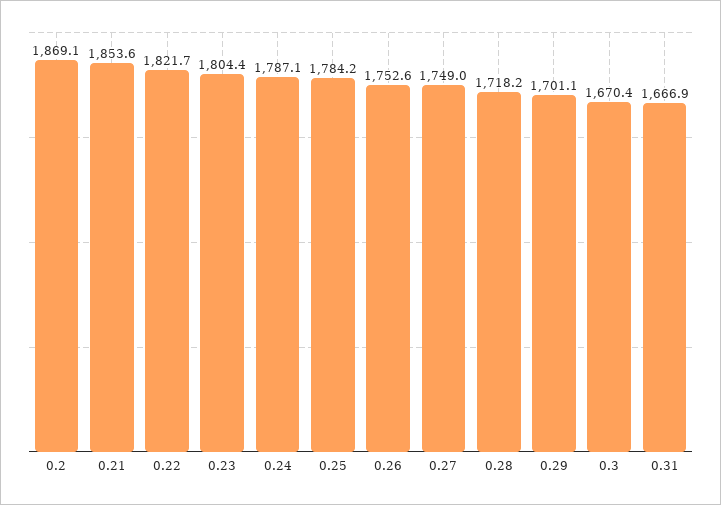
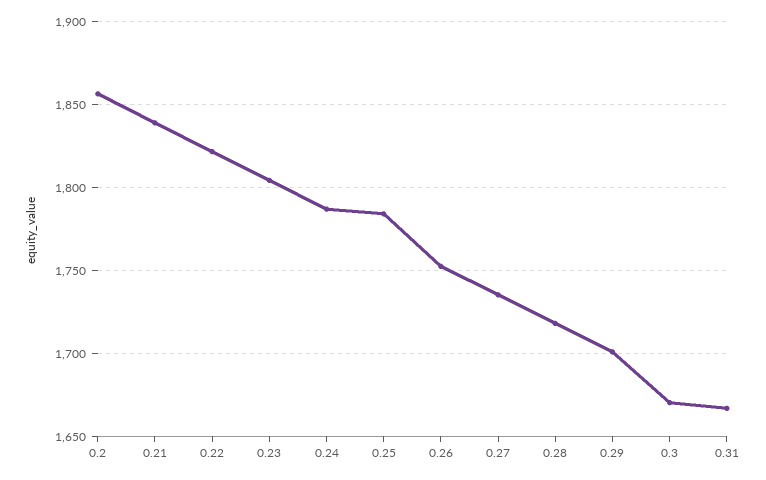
0.2: 1869.1 -> 1855
0.21: 1853.6 -> 1840
0.27: 1749 -> 1735

